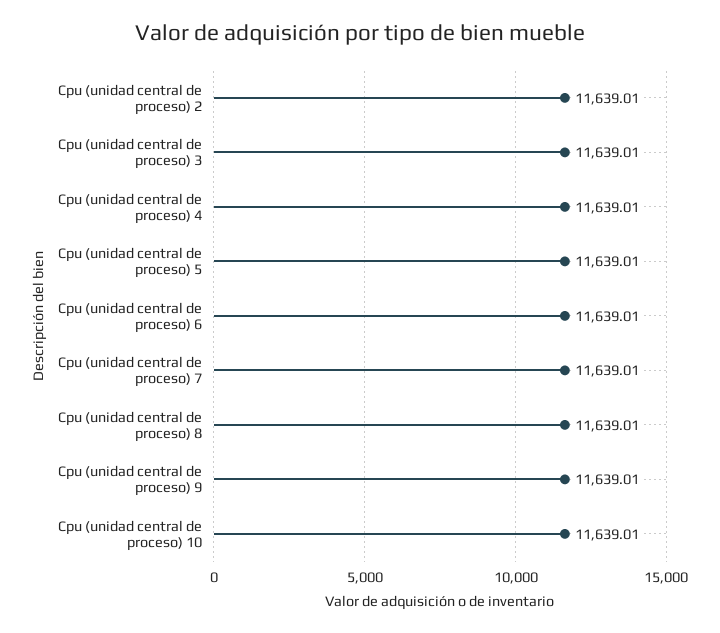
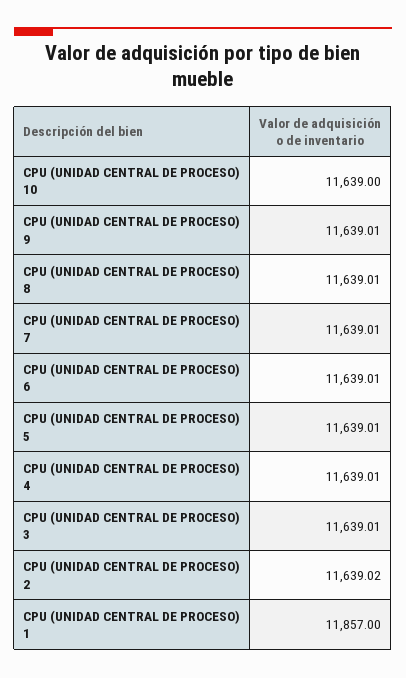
Cpu (unidad central de proceso) 2: 11639.01 -> 11639.02
Cpu (unidad central de proceso) 10: 11639.01 -> 11639
CPU (UNIDAD CENTRAL DE PROCESO) 1: none -> 11857

